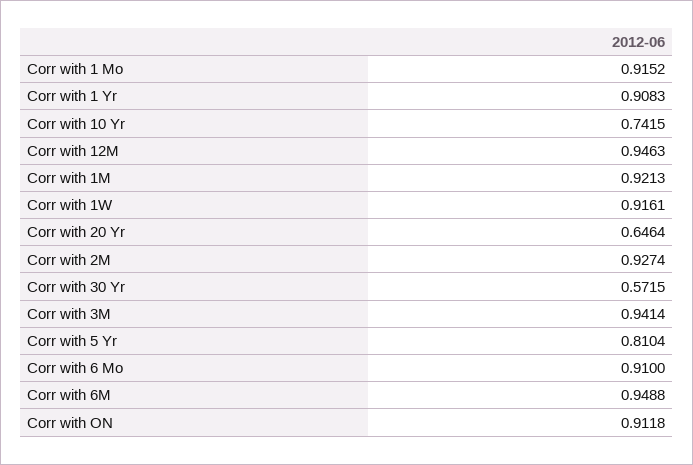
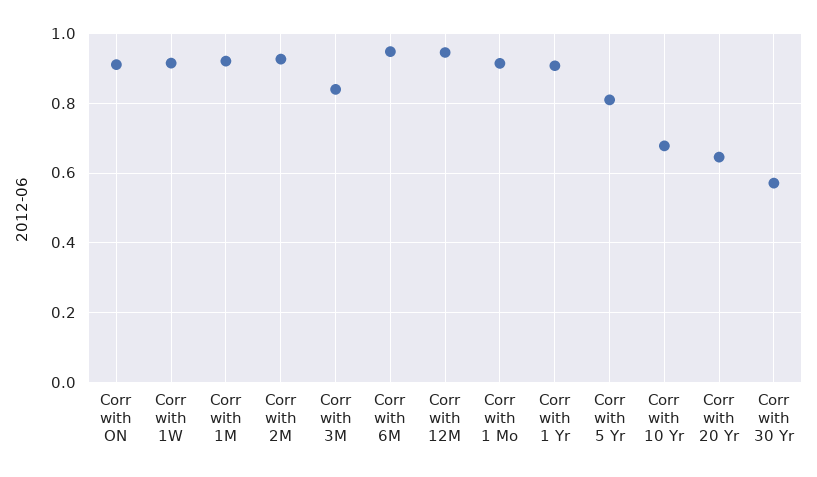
Corr with 10 Yr: 0.7415 -> 0.68
Corr with 3M: 0.9414 -> 0.84
Corr with 6 Mo: 0.91 -> none

